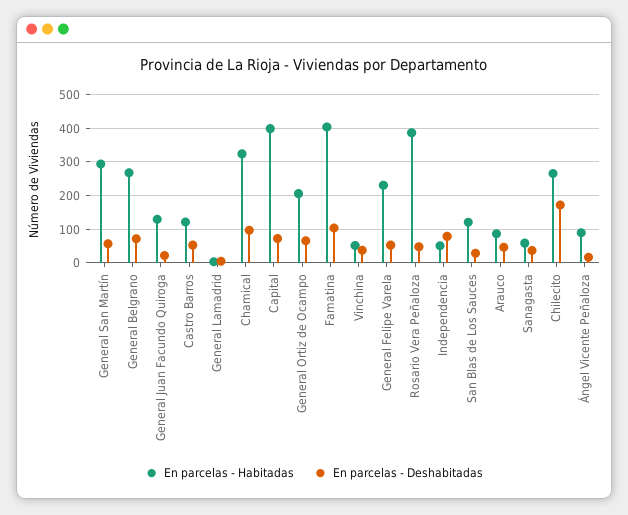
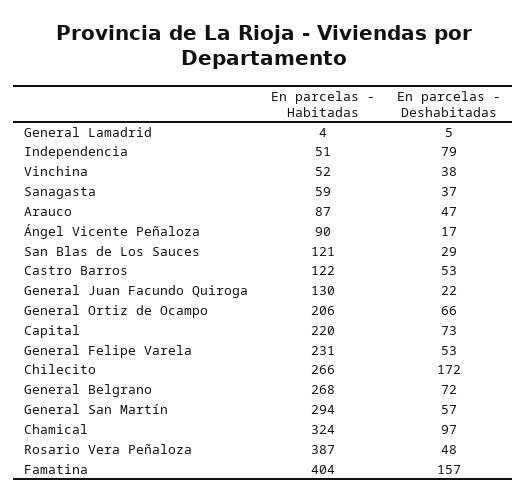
En parcelas - Habitadas, Capital: 400 -> 220
En parcelas - Deshabitadas, Famatina: 100 -> 157

